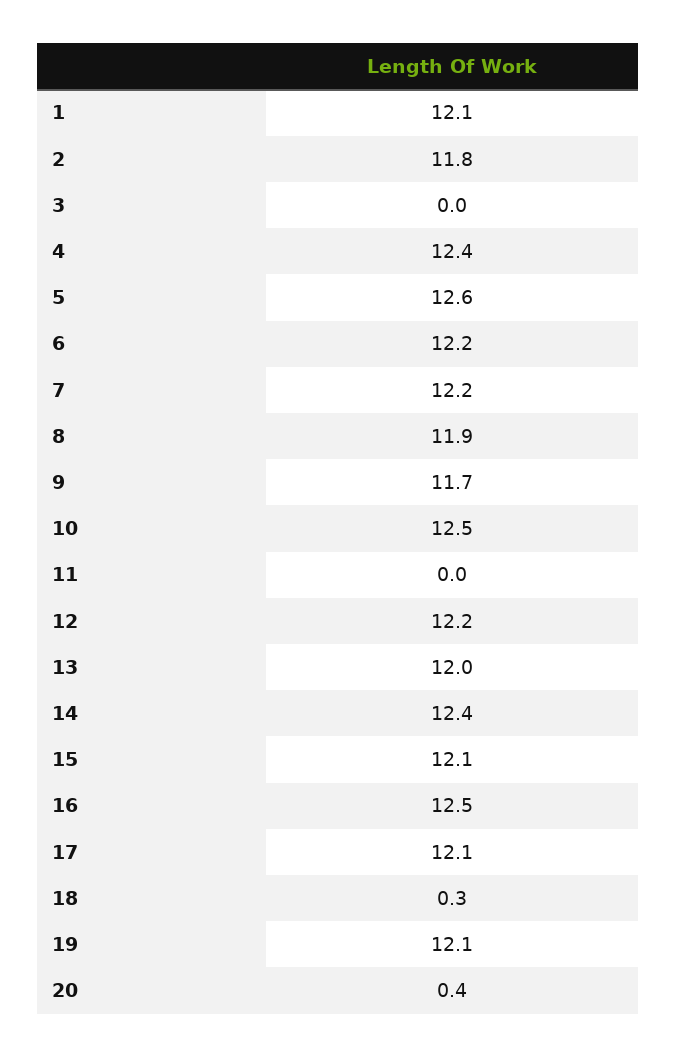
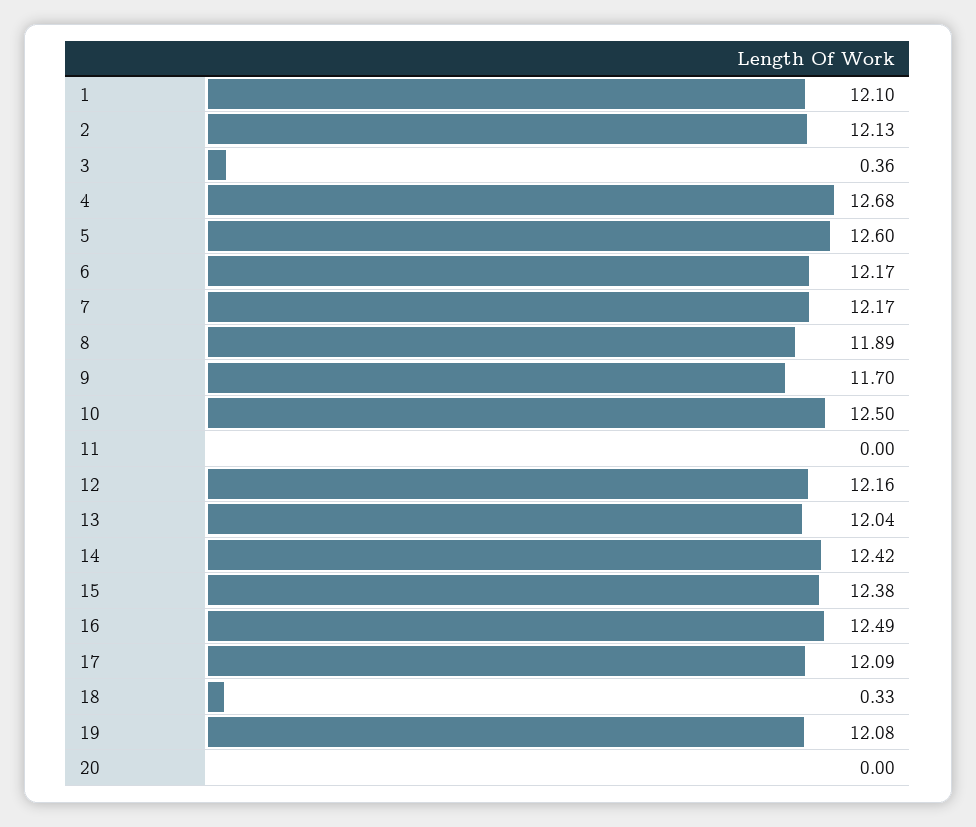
2: 11.8 -> 12.13
3: 0 -> 0.36
4: 12.4 -> 12.68
15: 12.1 -> 12.38
20: 0.4 -> 0

